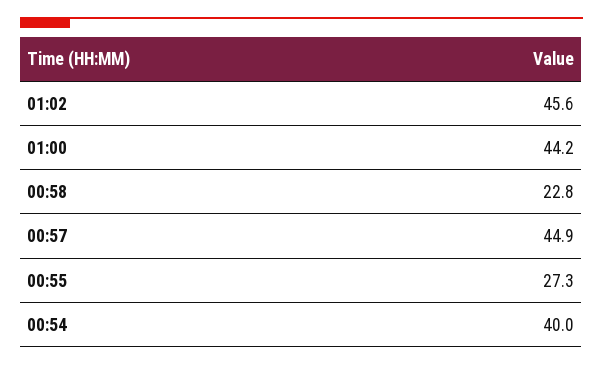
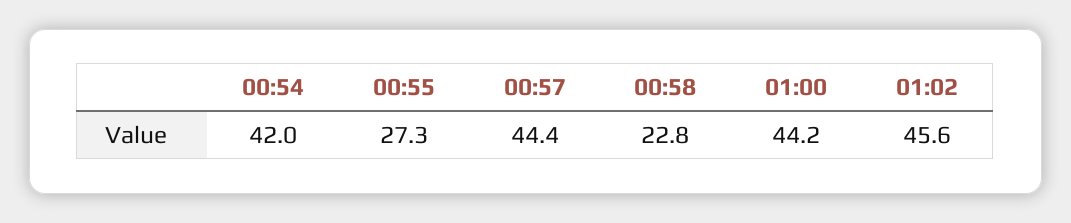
00:57: 44.9 -> 44.4
00:54: 40 -> 42

